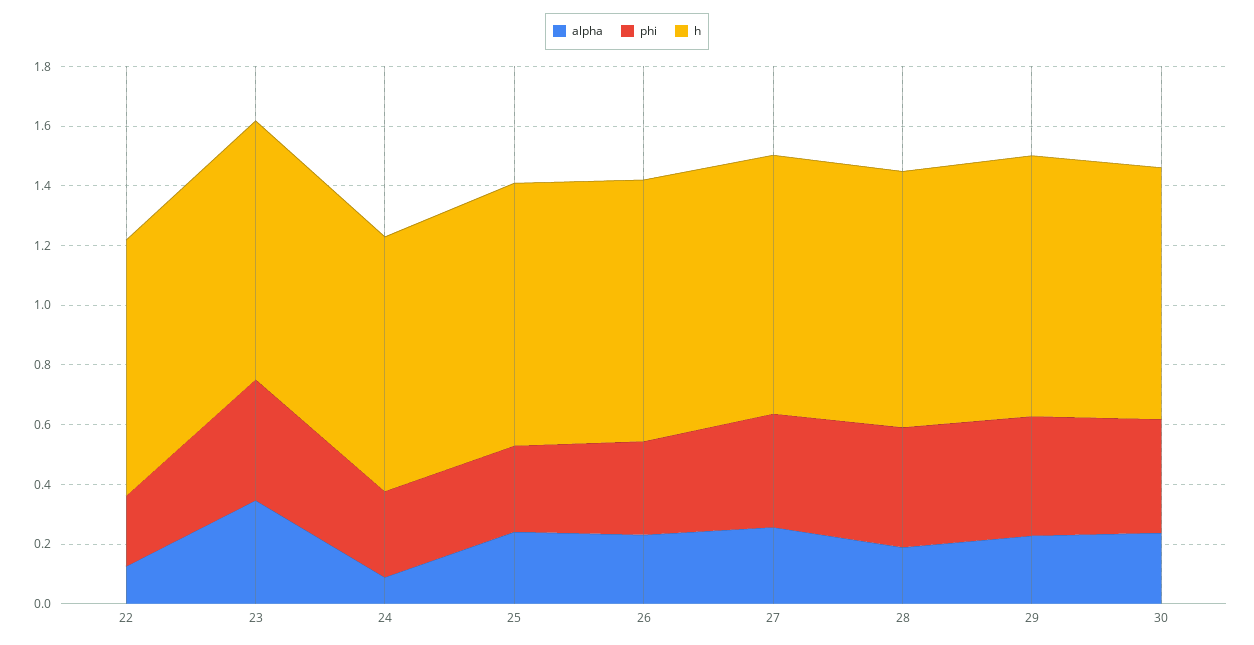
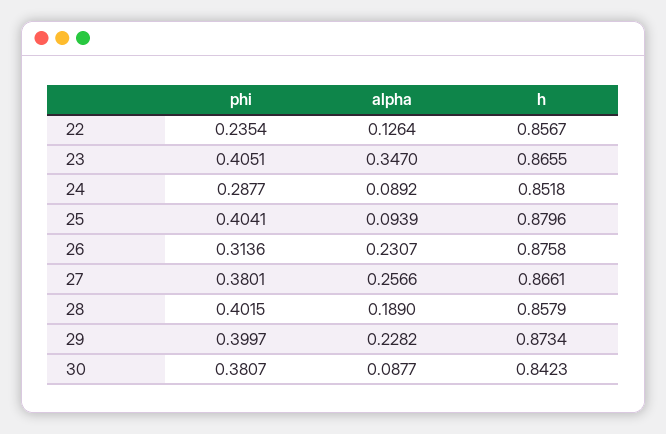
alpha, 25: 0.25 -> 0.0939
phi, 25: 0.3 -> 0.4041
alpha, 30: 0.25 -> 0.0877

